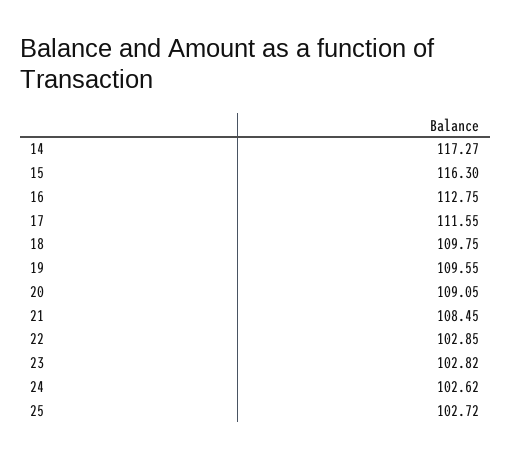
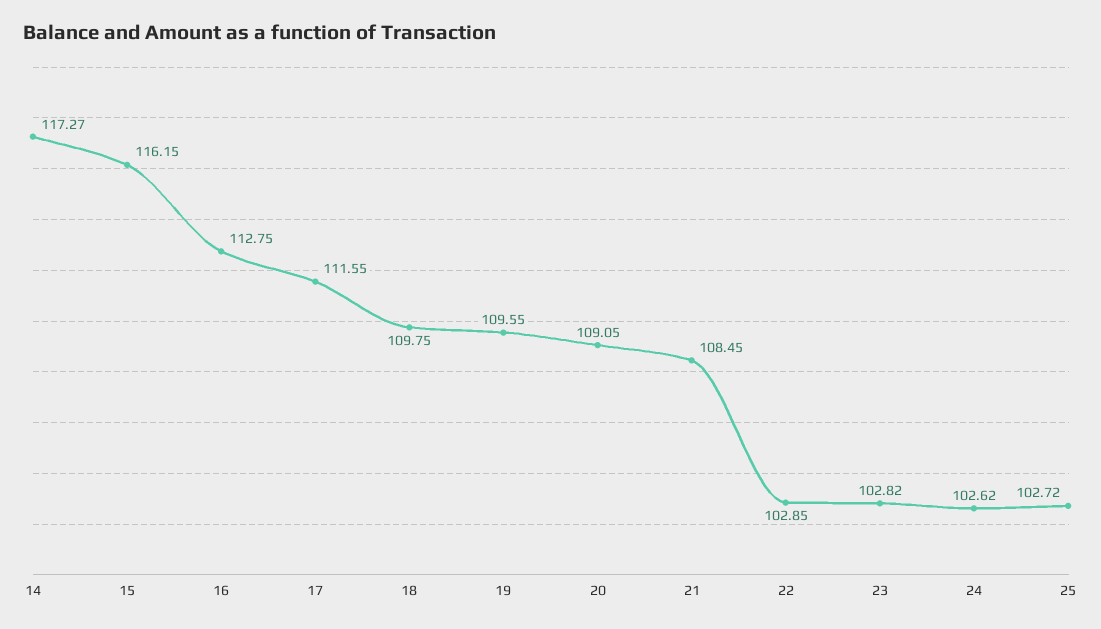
15: 116.3 -> 116.15

